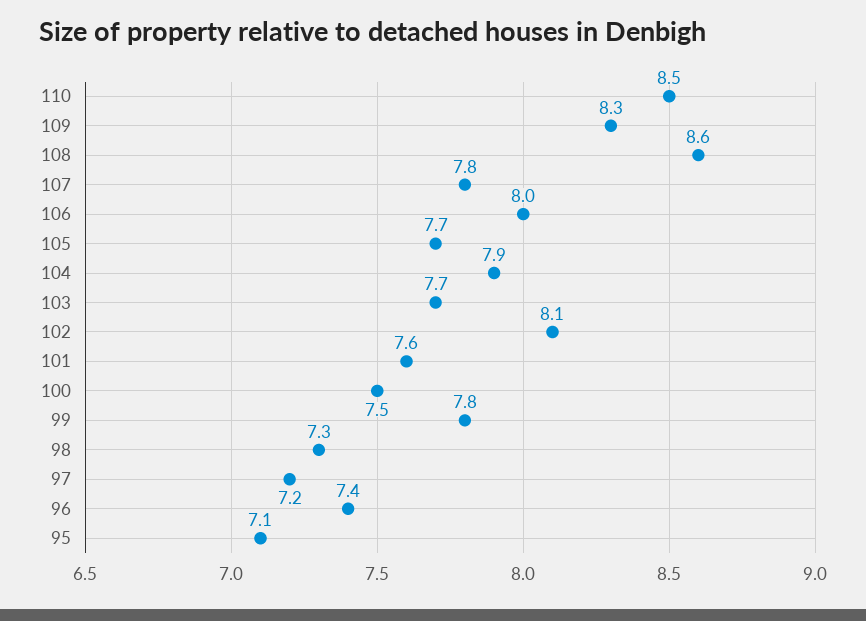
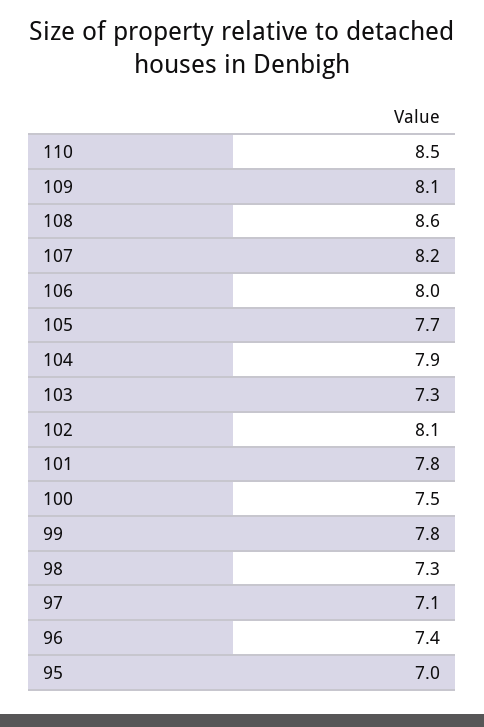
109: 8.3 -> 8.1
107: 7.8 -> 8.2
103: 7.7 -> 7.3
101: 7.6 -> 7.8
97: 7.2 -> 7.1
95: 7.1 -> 7

